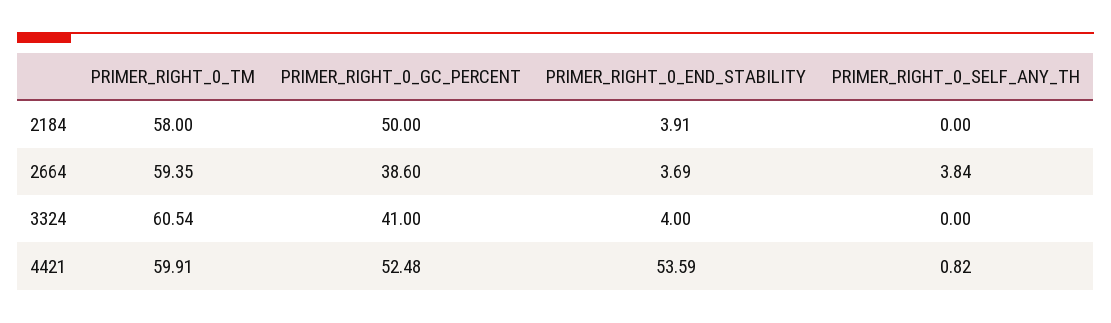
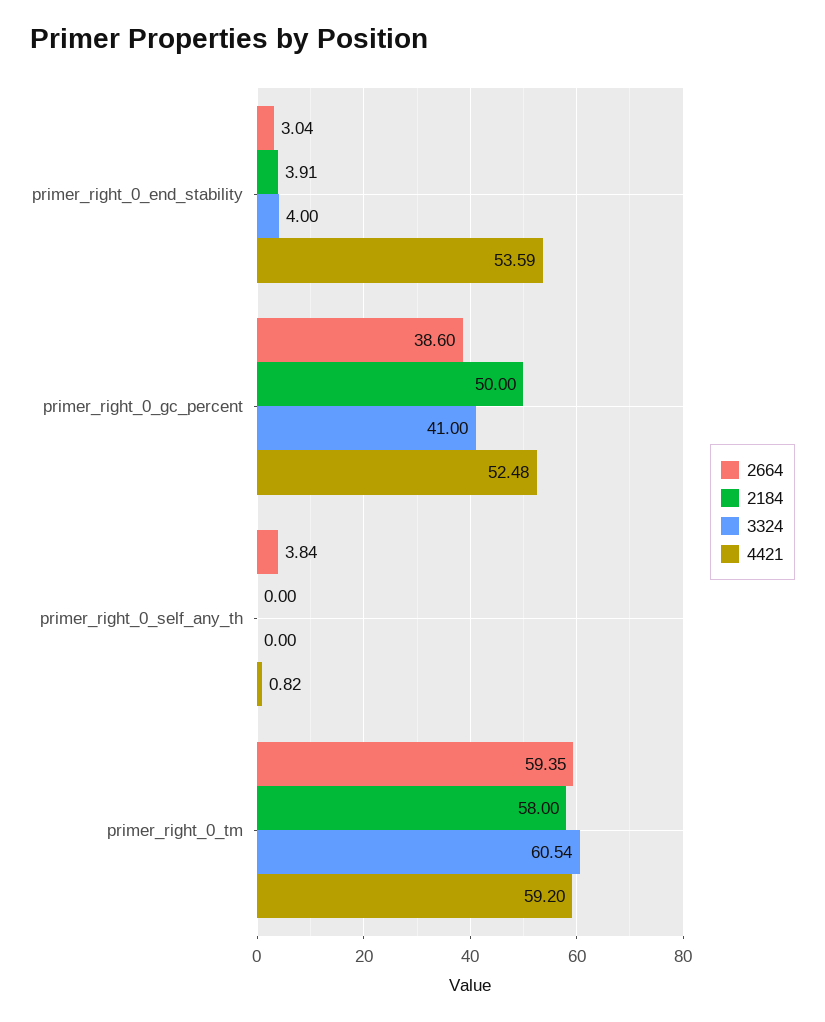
2664, PRIMER_RIGHT_0_END_STABILITY: 3.69 -> 3.04
4421, PRIMER_RIGHT_0_TM: 59.91 -> 59.2

